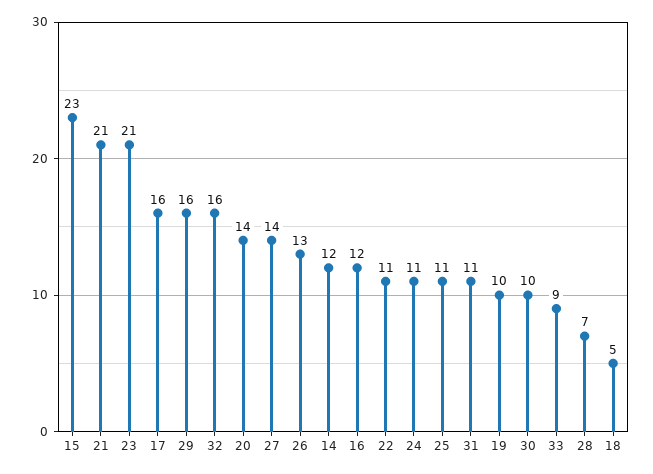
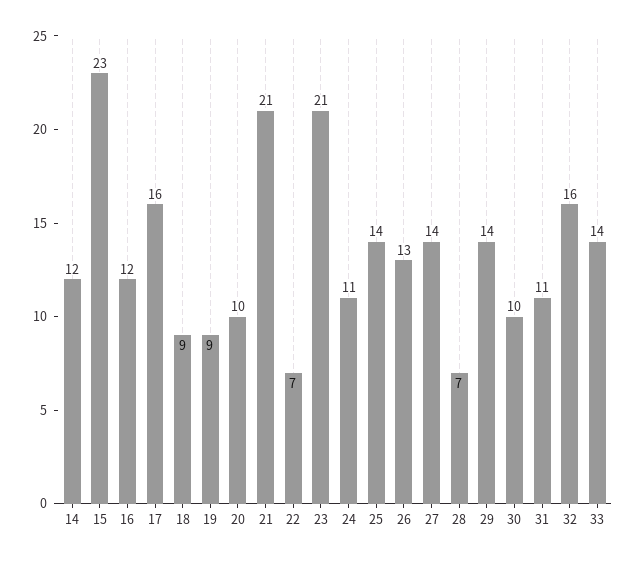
29: 16 -> 14
20: 14 -> 10
22: 11 -> 7
25: 11 -> 14
19: 10 -> 9
33: 9 -> 14
18: 5 -> 9

